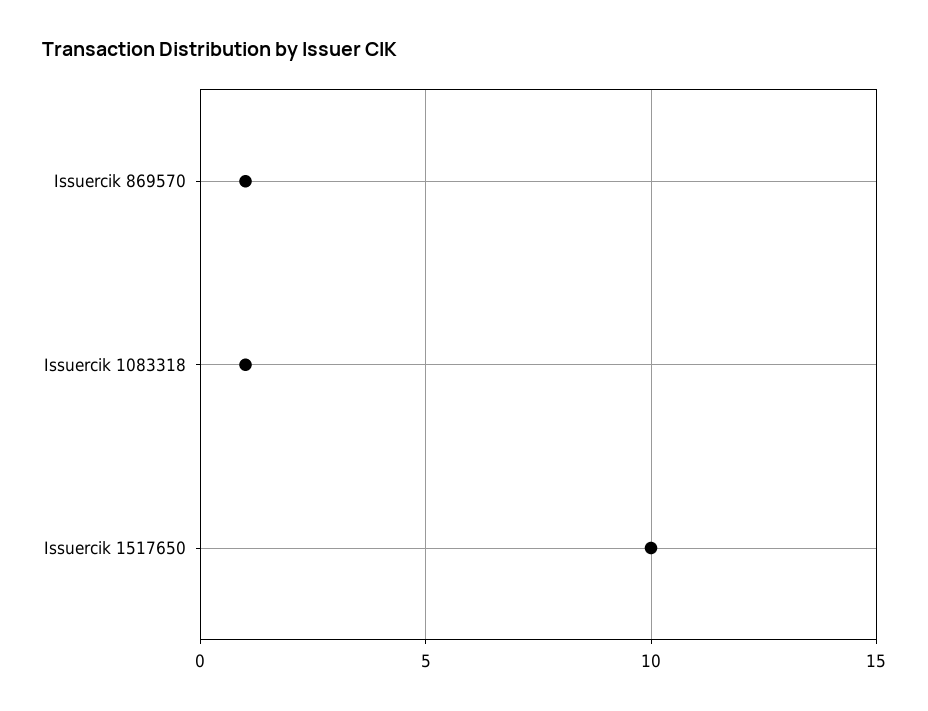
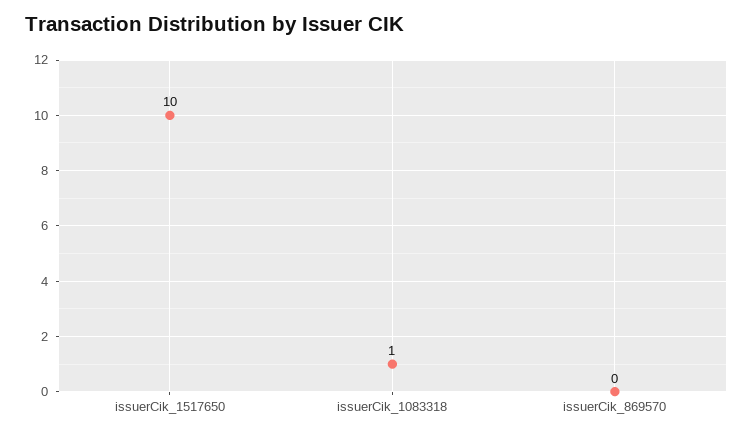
Issuercik 869570: 1 -> 0

